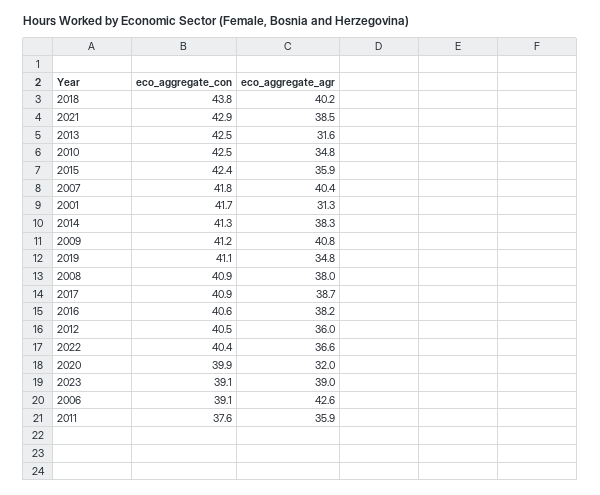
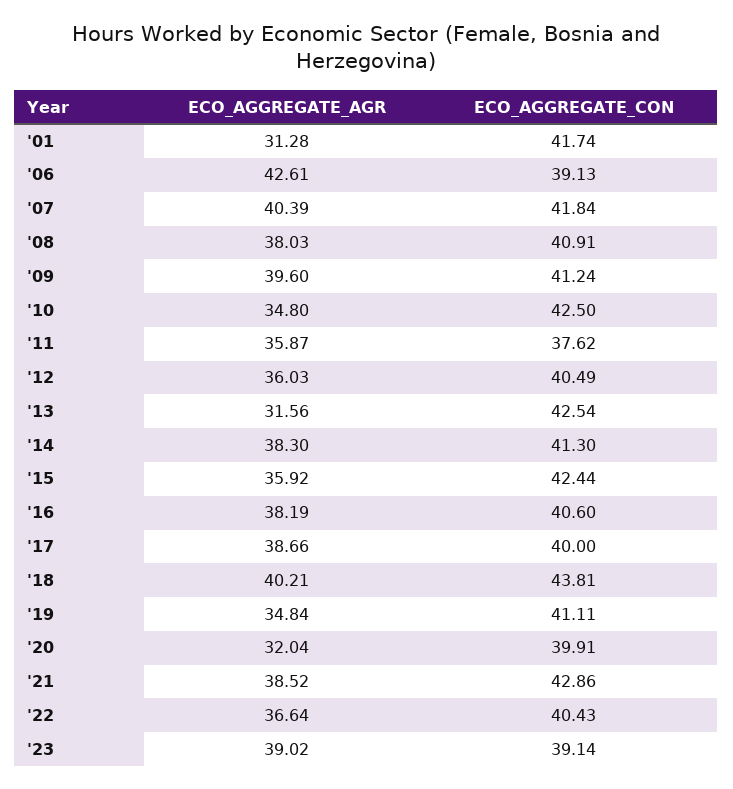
eco_aggregate_agr, 2009: 40.8 -> 39.6
eco_aggregate_con, 2017: 40.9 -> 40

